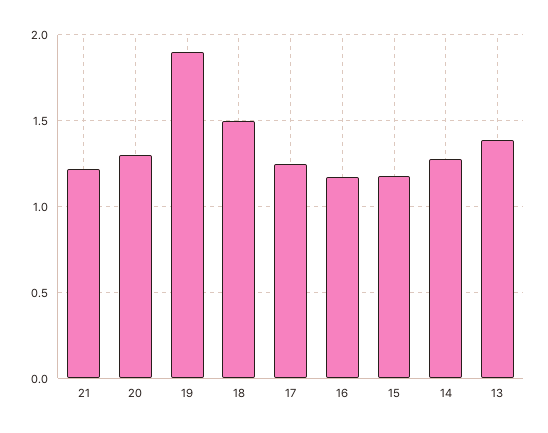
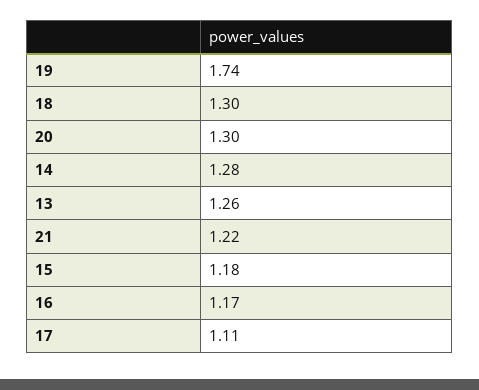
19: 1.9 -> 1.74
18: 1.5 -> 1.3
17: 1.25 -> 1.11
13: 1.4 -> 1.26

